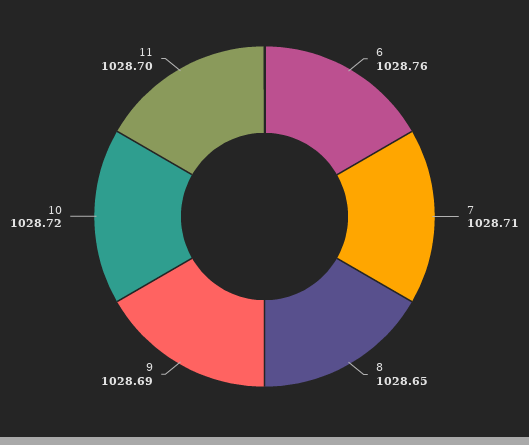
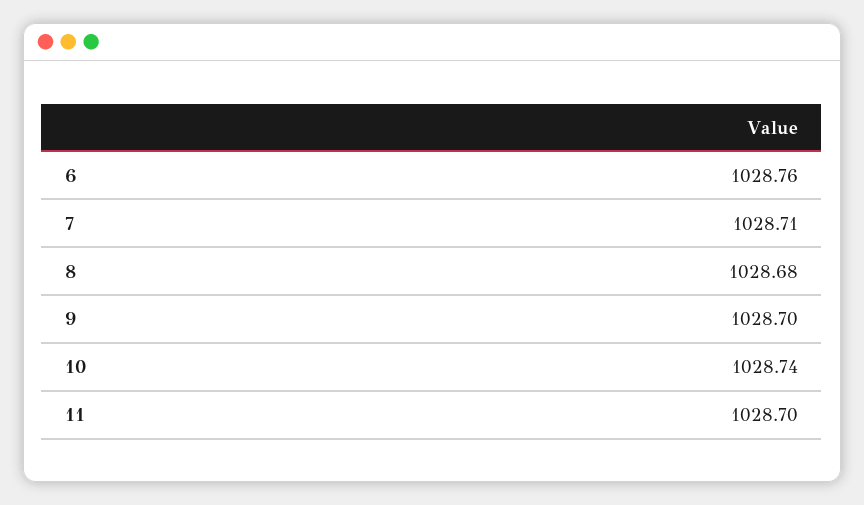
8: 1028.65 -> 1028.68
9: 1028.69 -> 1028.7
10: 1028.72 -> 1028.74

